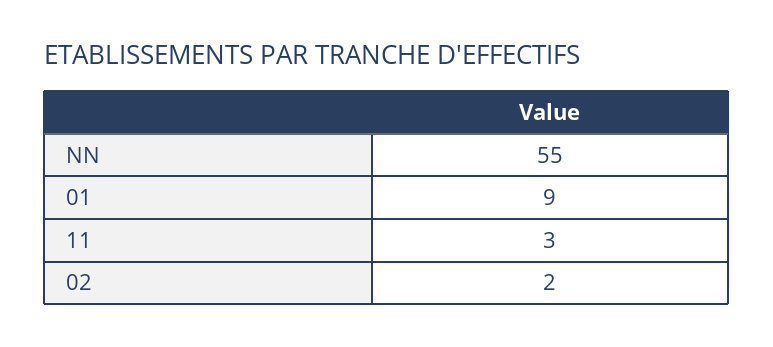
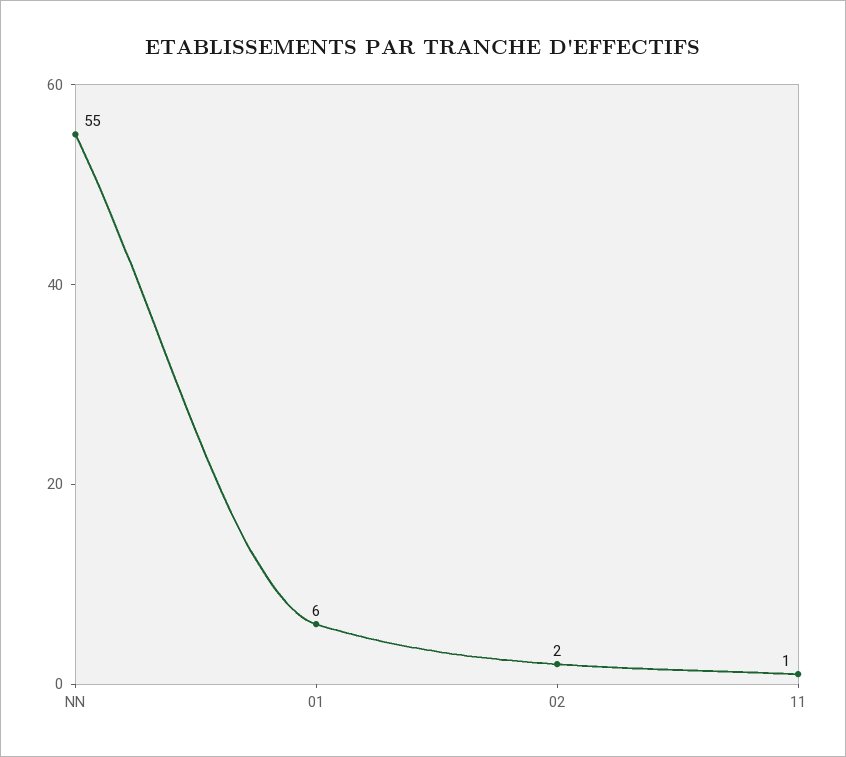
01: 9 -> 6
11: 3 -> 1

